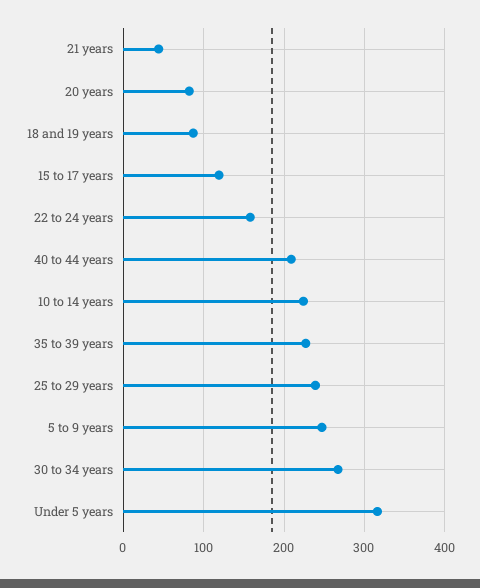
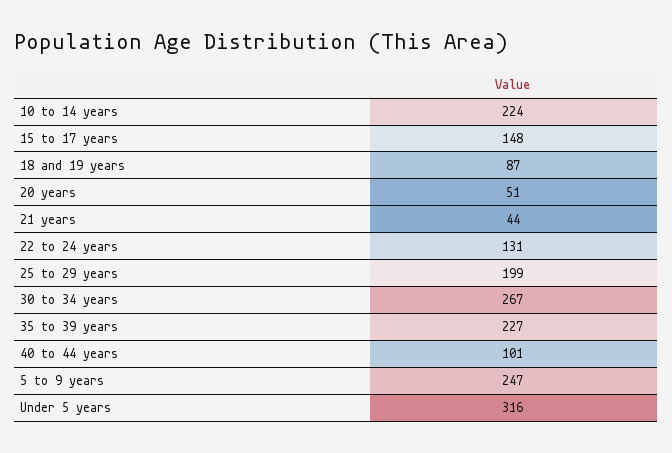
20 years: 80 -> 51
15 to 17 years: 120 -> 148
22 to 24 years: 160 -> 131
40 to 44 years: 210 -> 101
25 to 29 years: 240 -> 199

